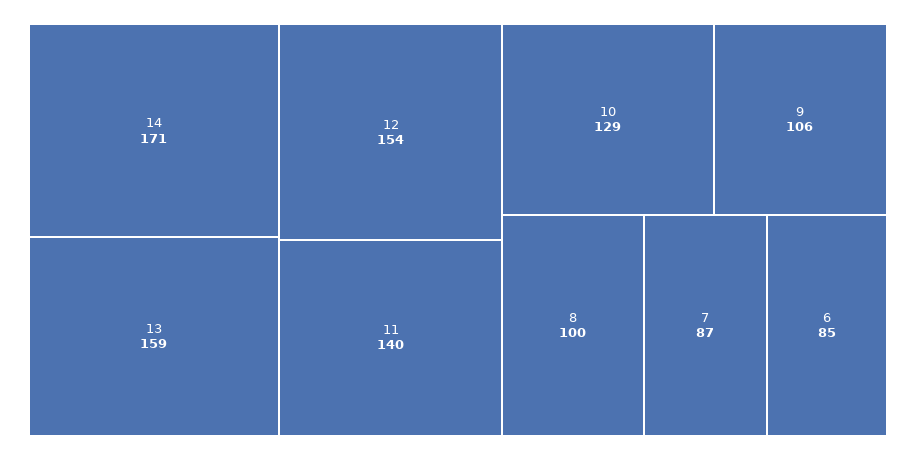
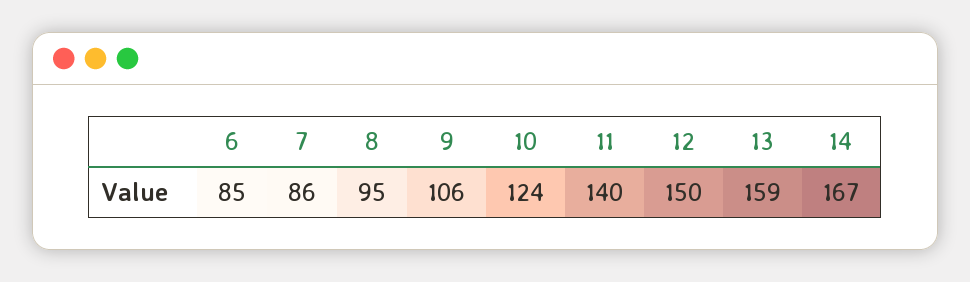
14: 171 -> 167
12: 154 -> 150
10: 129 -> 124
8: 100 -> 95
7: 87 -> 86

